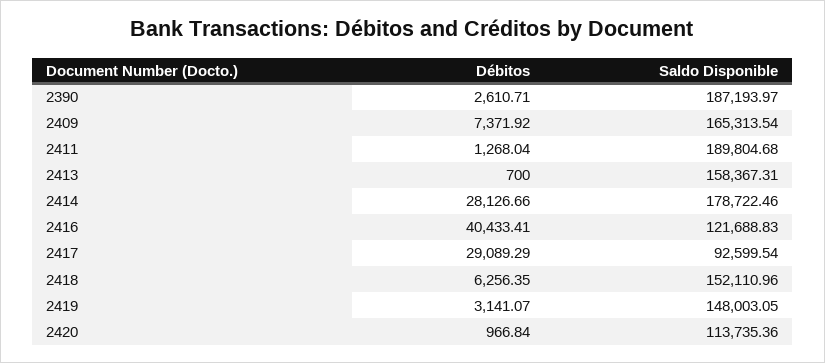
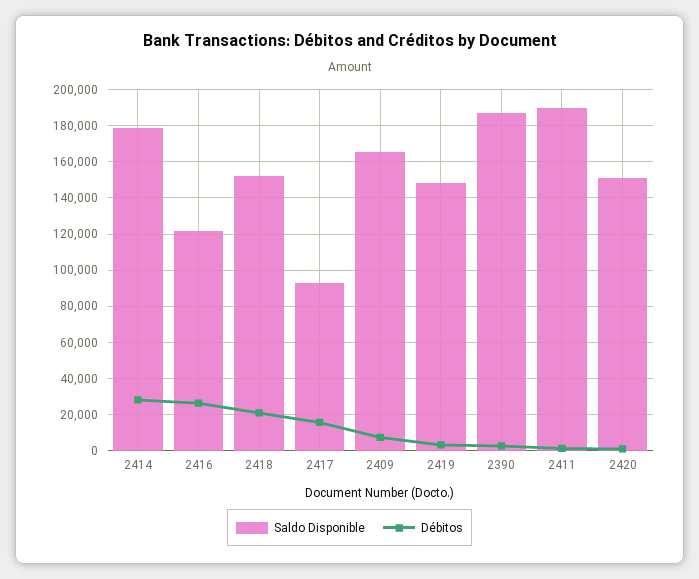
Débitos, 2413: 700 -> none
Saldo Disponible, 2413: 158367.31 -> none
Débitos, 2416: 40433.41 -> 25000
Débitos, 2417: 29089.29 -> 15000
Débitos, 2418: 6256.35 -> 20000
Saldo Disponible, 2420: 113735.36 -> 150000

